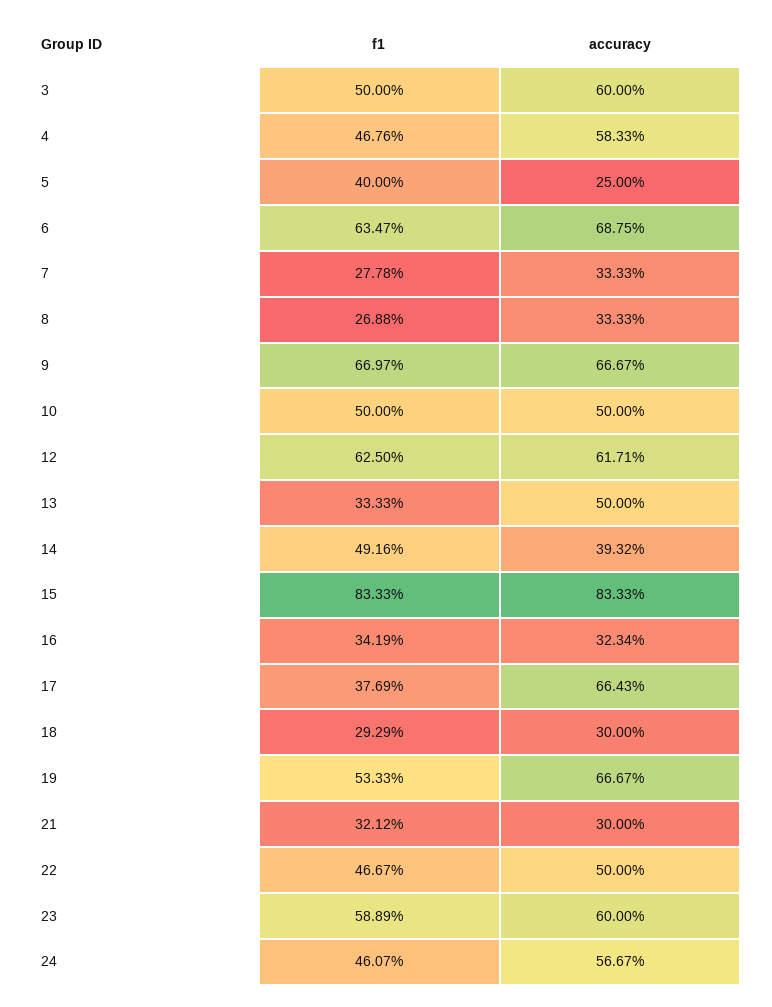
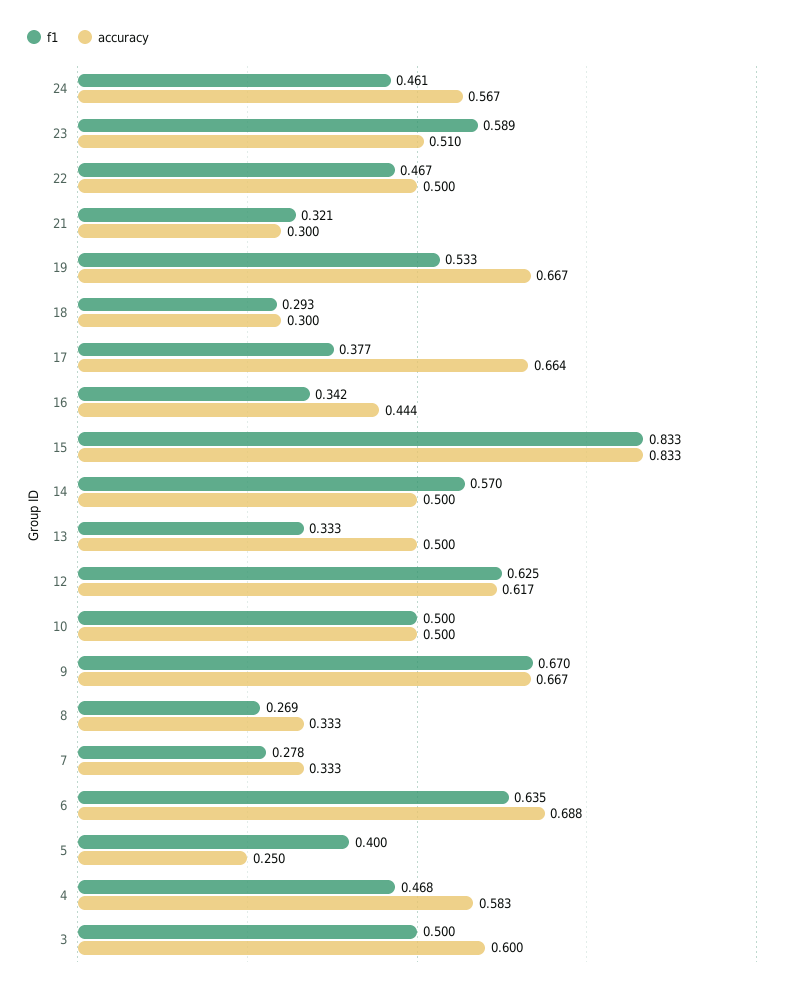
f1, 14: 0.4916 -> 0.57
accuracy, 14: 0.3932 -> 0.5
accuracy, 16: 0.3234 -> 0.444
accuracy, 23: 0.6 -> 0.51

